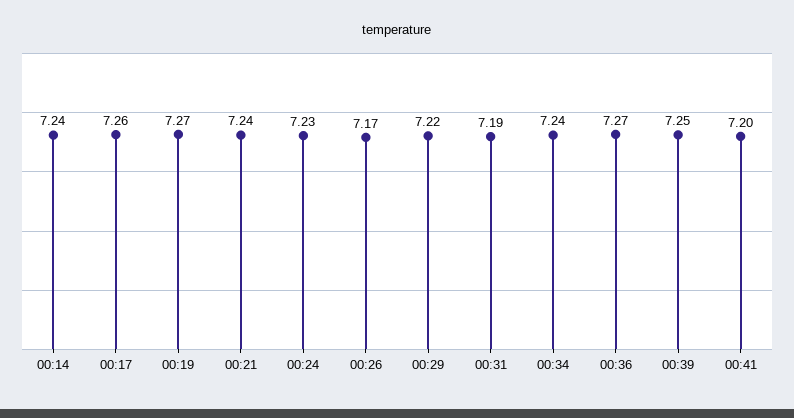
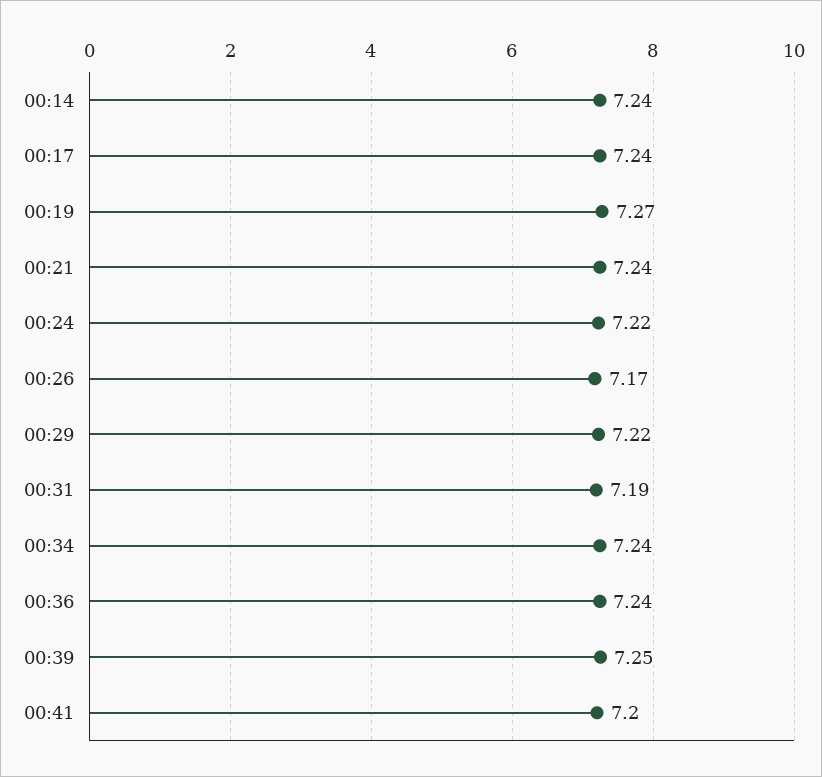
00:17: 7.26 -> 7.24
00:24: 7.23 -> 7.22
00:36: 7.27 -> 7.24

